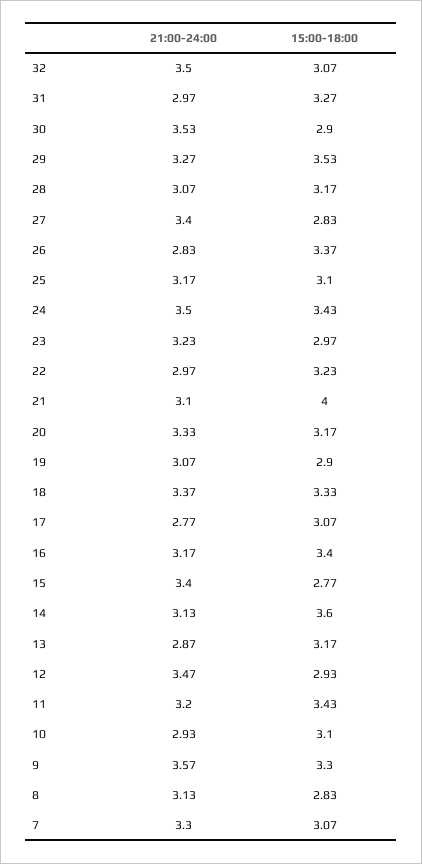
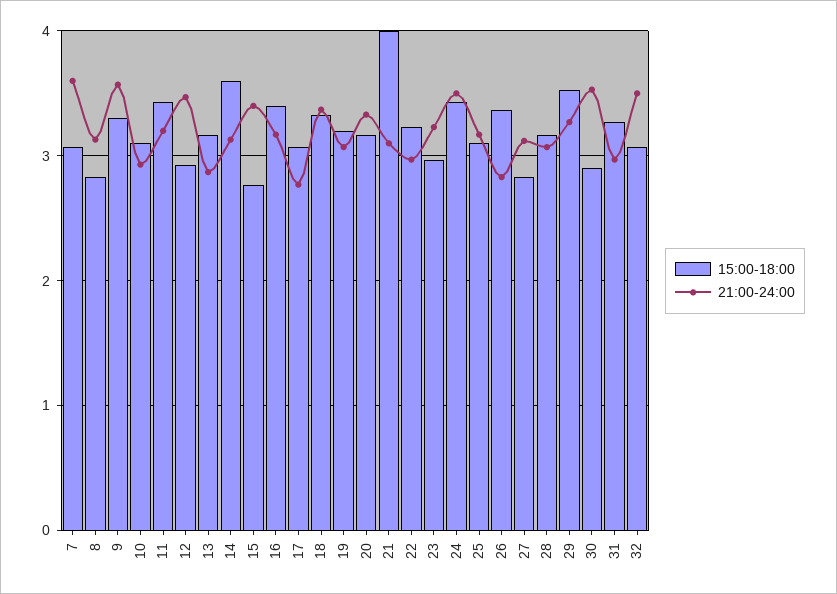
21:00-24:00, 27: 3.4 -> 3.1
15:00-18:00, 19: 2.9 -> 3.2
21:00-24:00, 7: 3.3 -> 3.6

